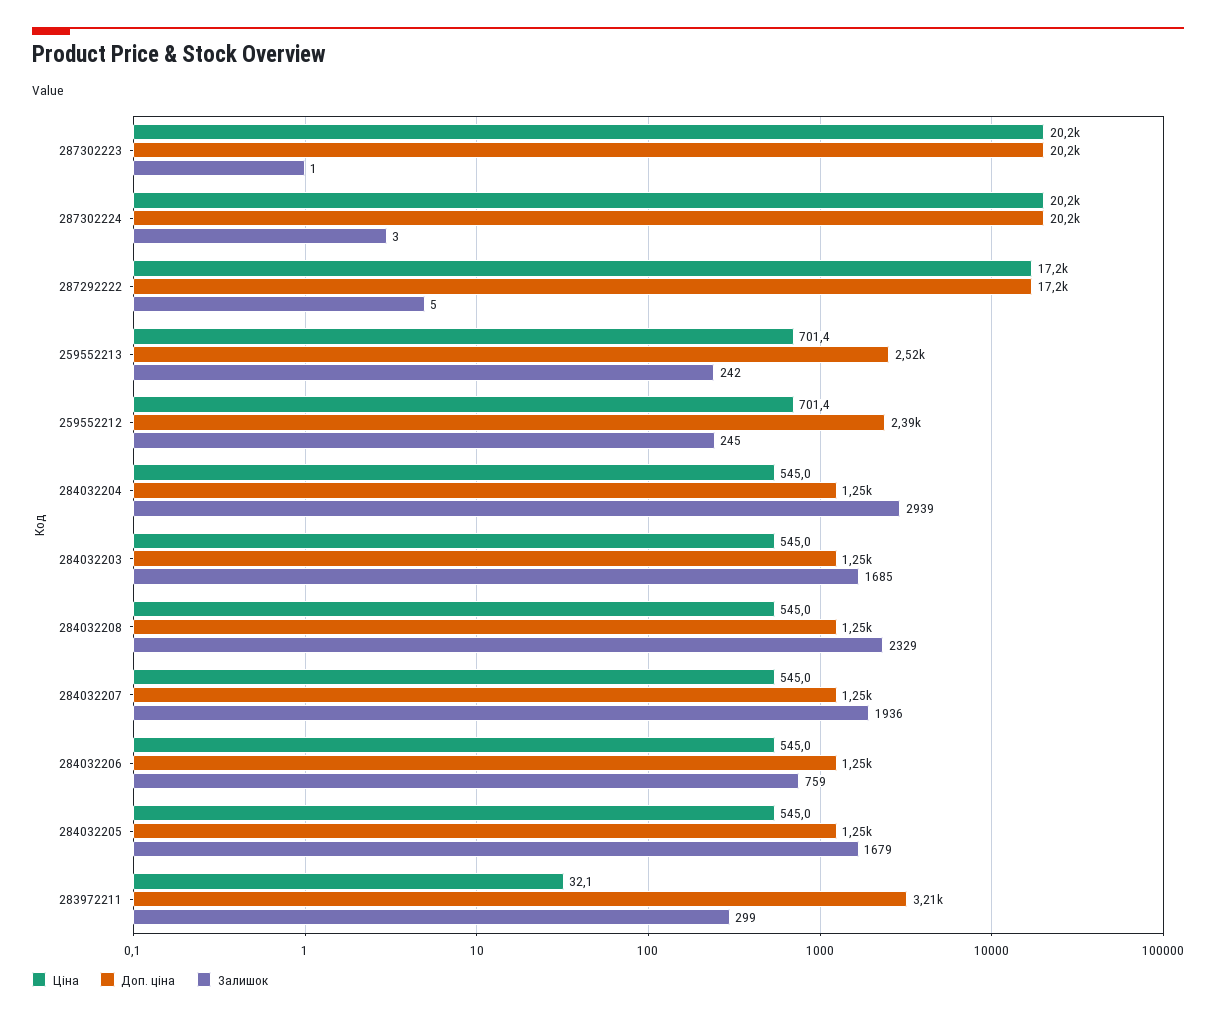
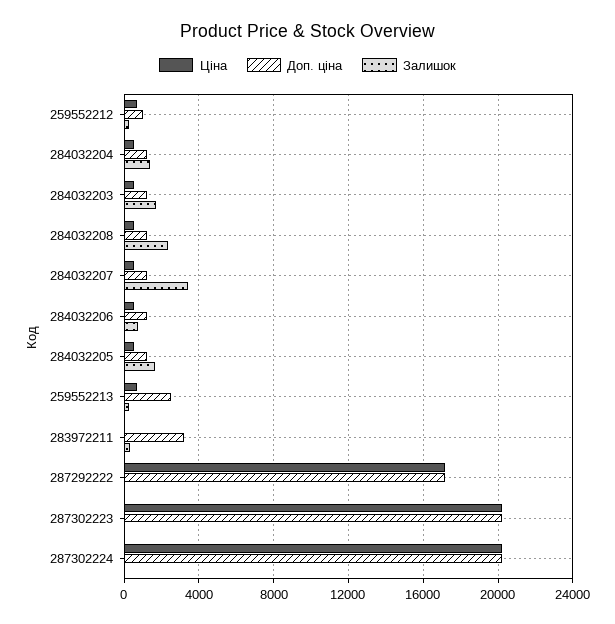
Доп. ціна, 259552212: 2390 -> 1000
Залишок, 284032204: 2939 -> 1500
Залишок, 284032207: 1936 -> 3500

